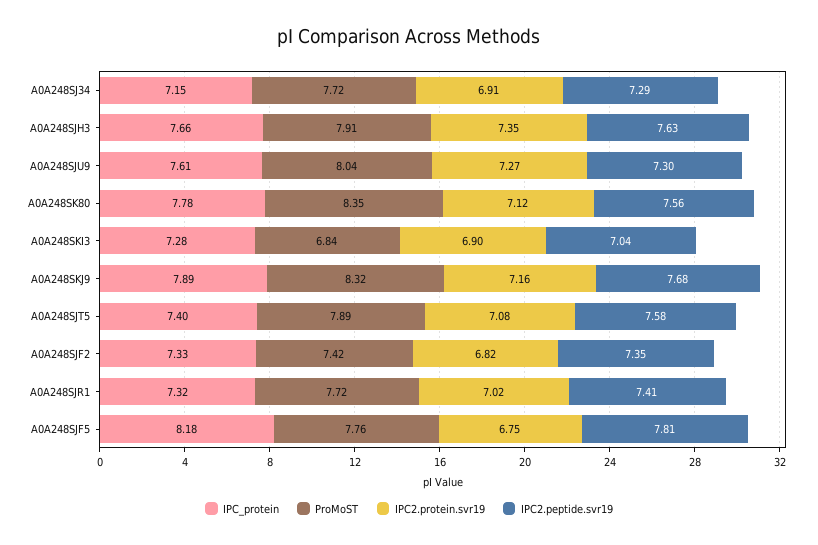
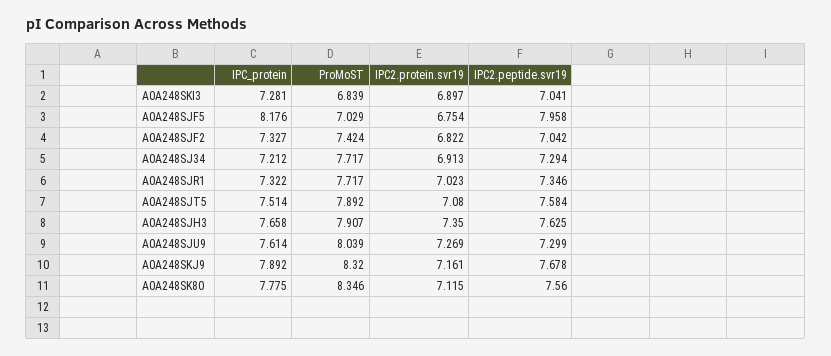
IPC_protein, A0A248SJ34: 7.15 -> 7.212
IPC_protein, A0A248SJT5: 7.4 -> 7.514
IPC2.peptide.svr19, A0A248SJF2: 7.35 -> 7.042
IPC2.peptide.svr19, A0A248SJR1: 7.41 -> 7.346
ProMoST, A0A248SJF5: 7.76 -> 7.029
IPC2.peptide.svr19, A0A248SJF5: 7.81 -> 7.958

